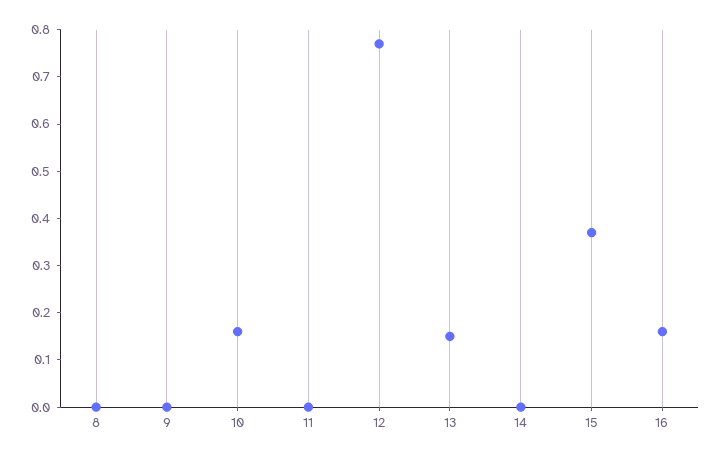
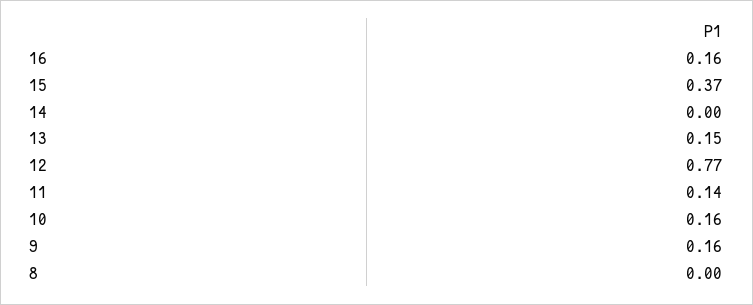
9: 0 -> 0.16
11: 0 -> 0.14

